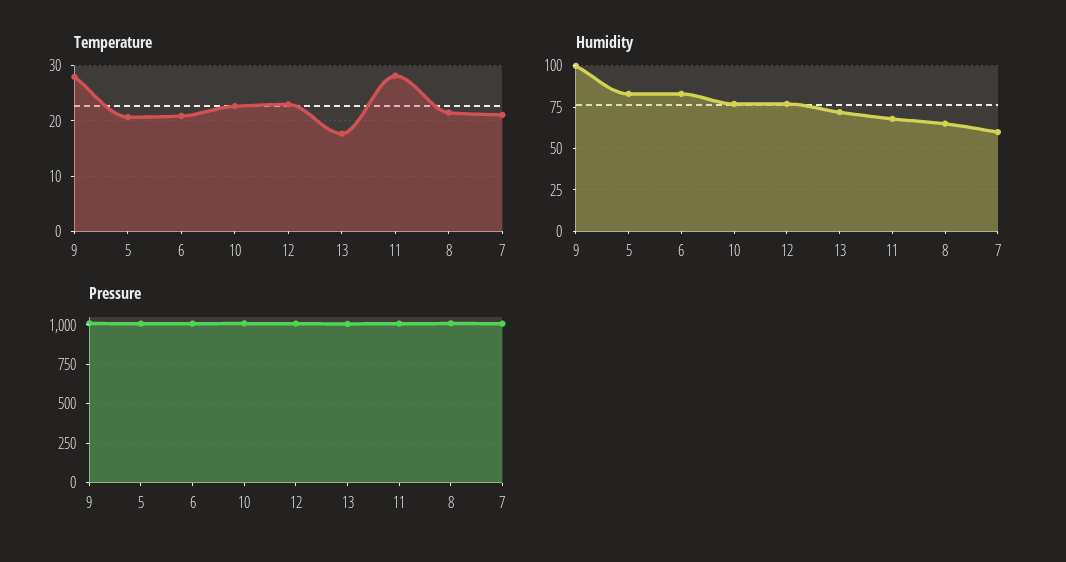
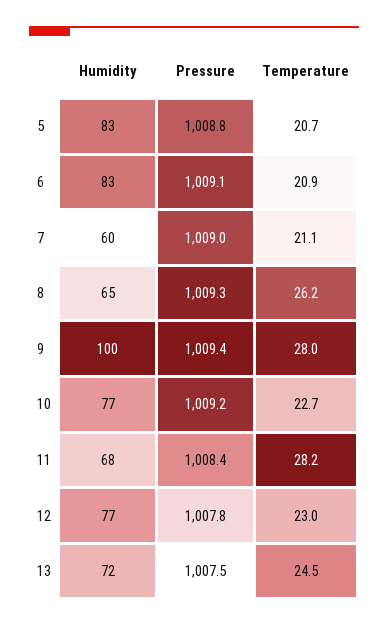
Temperature, 13: 18 -> 24.5
Temperature, 8: 22 -> 26.2

